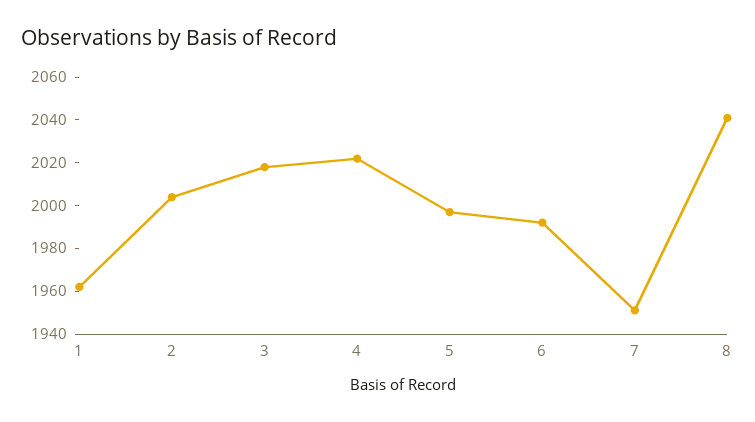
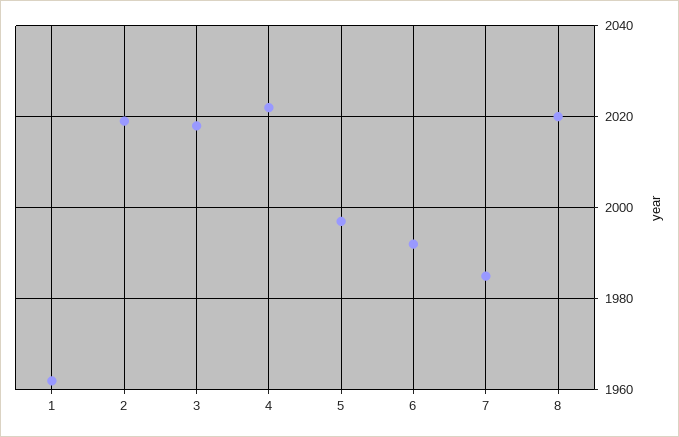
2: 2005 -> 2020
7: 1950 -> 1985
8: 2040 -> 2020

